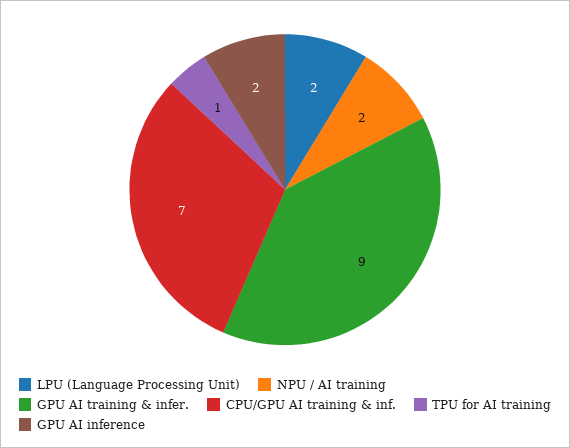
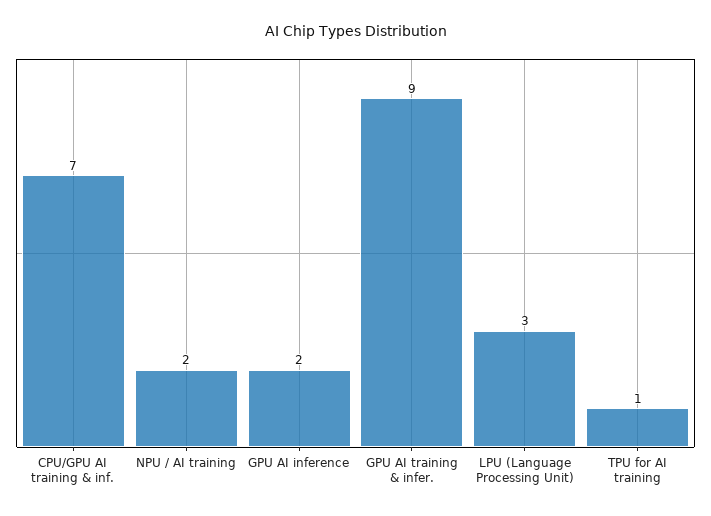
LPU (Language Processing Unit): 2 -> 3

